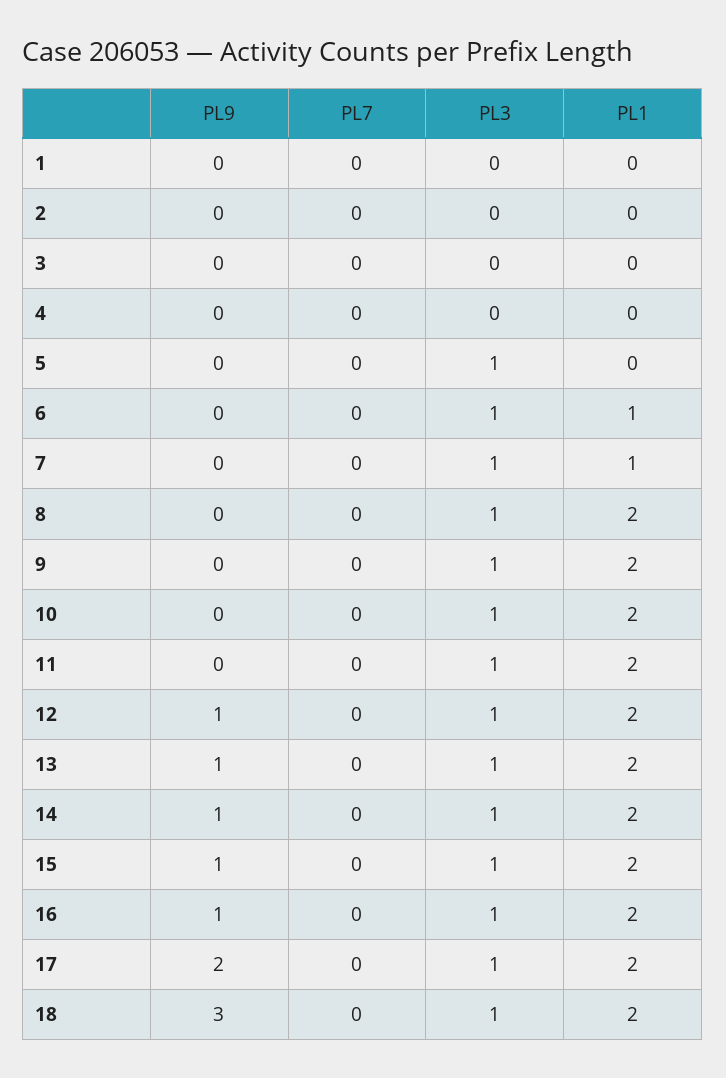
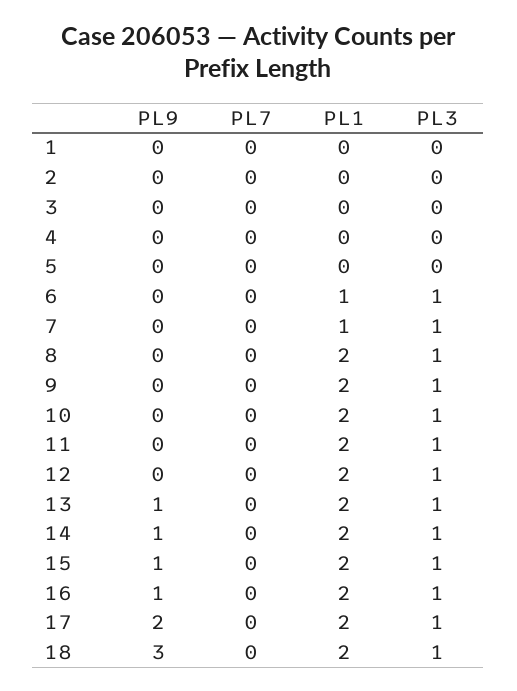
PL3, 5: 1 -> 0
PL9, 12: 1 -> 0

